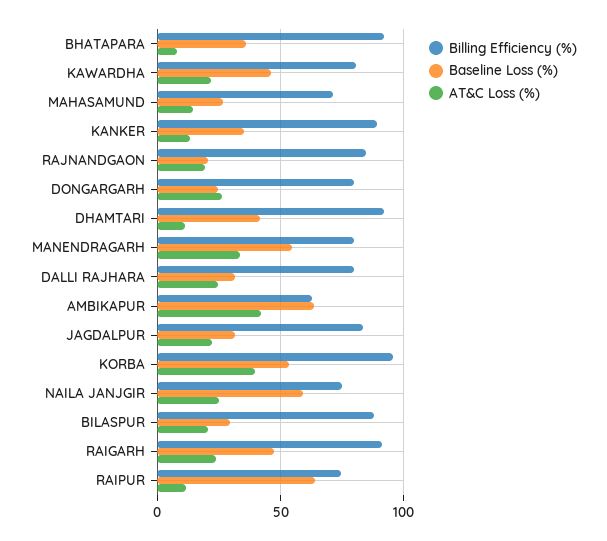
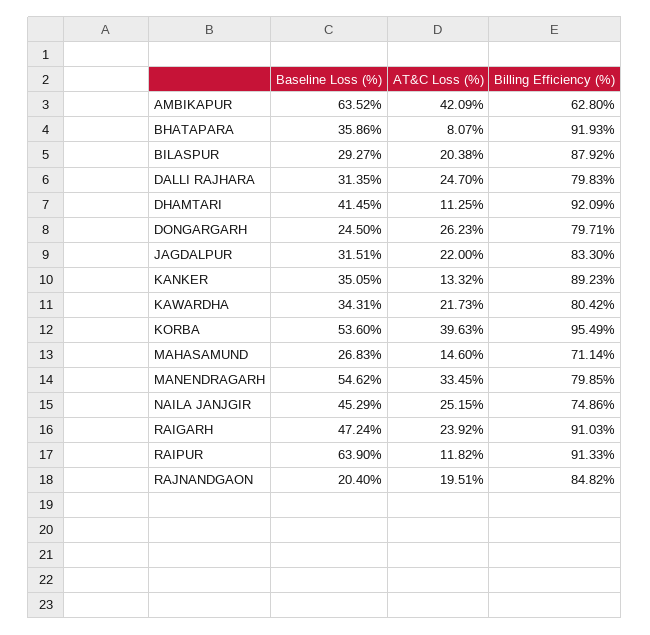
Baseline Loss (%), KAWARDHA: 45 -> 34.31
Baseline Loss (%), NAILA JANJGIR: 60 -> 45.29
Billing Efficiency (%), RAIPUR: 75 -> 91.33

